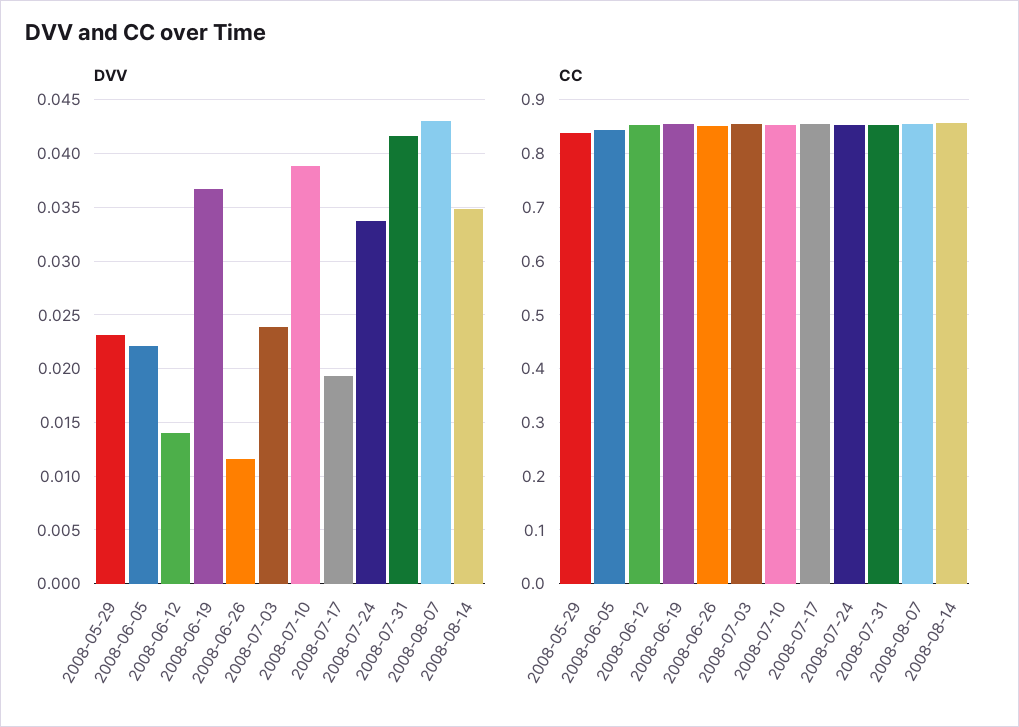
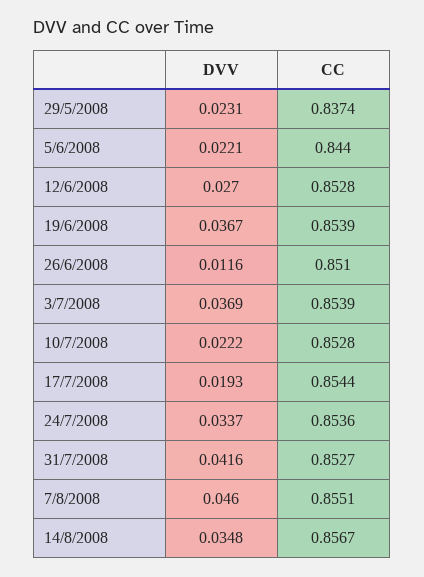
DVV, 2008-06-12: 0.014 -> 0.027
DVV, 2008-07-03: 0.024 -> 0.0369
DVV, 2008-07-10: 0.039 -> 0.0222
DVV, 2008-08-07: 0.043 -> 0.046

